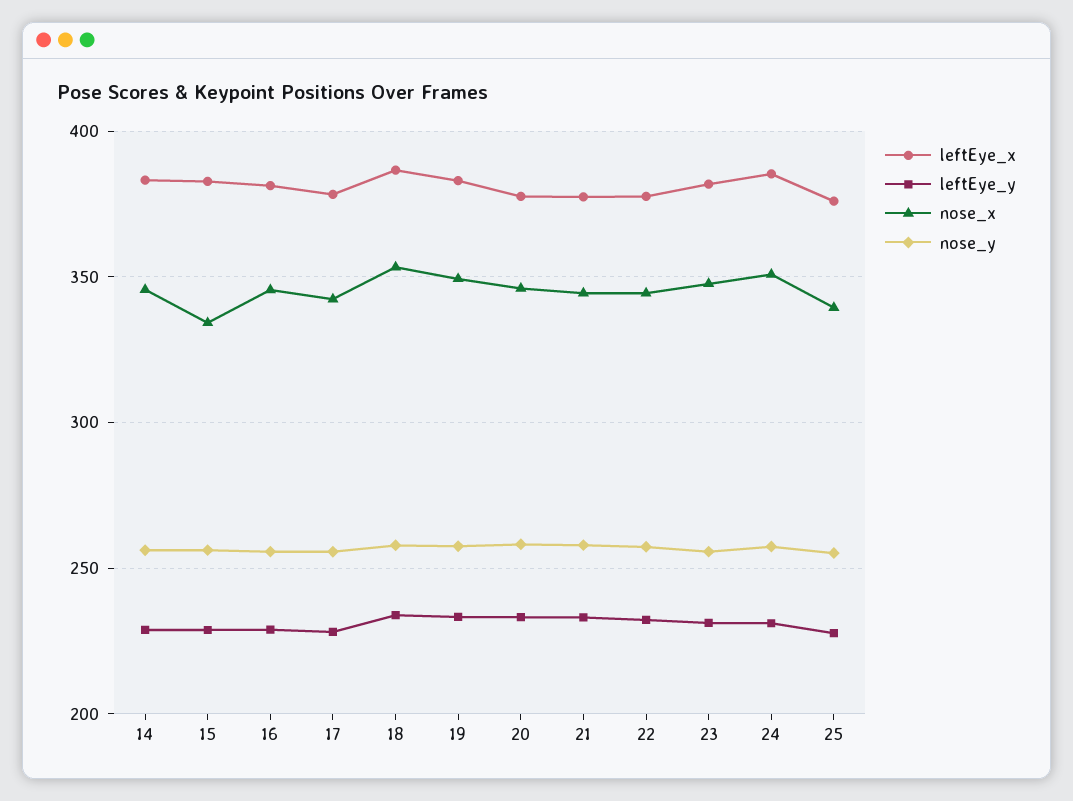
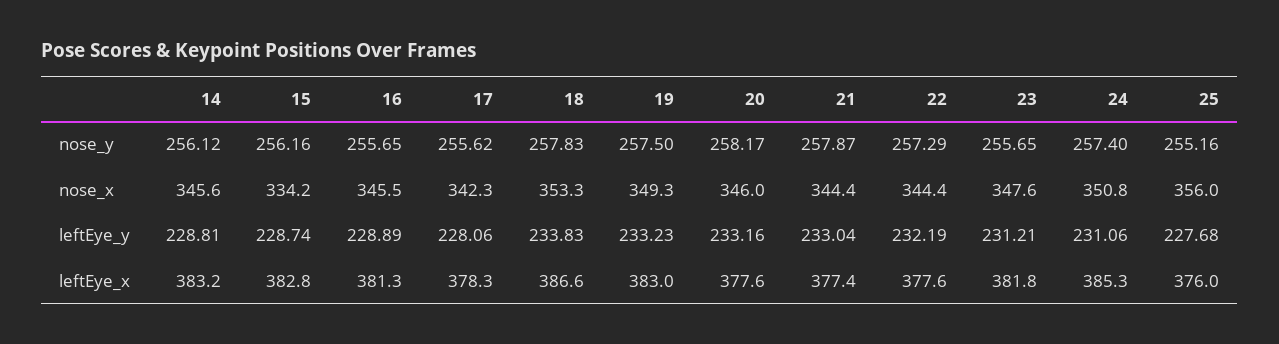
nose_x, 25: 340 -> 356

